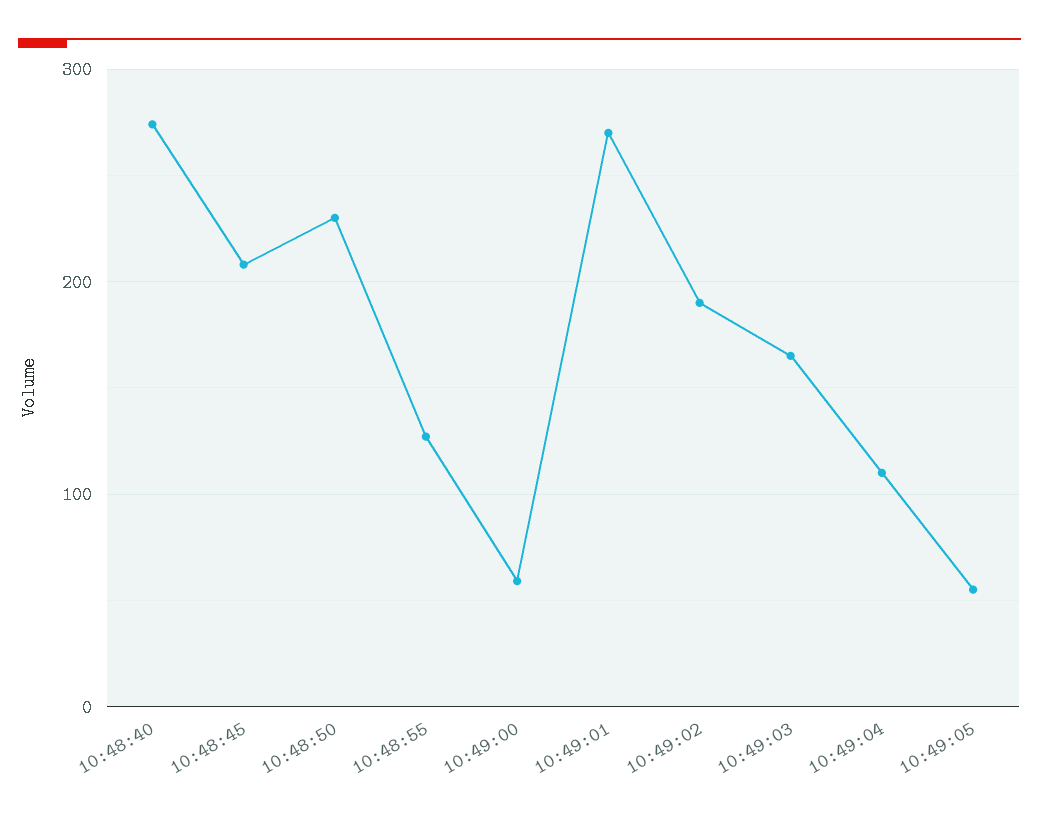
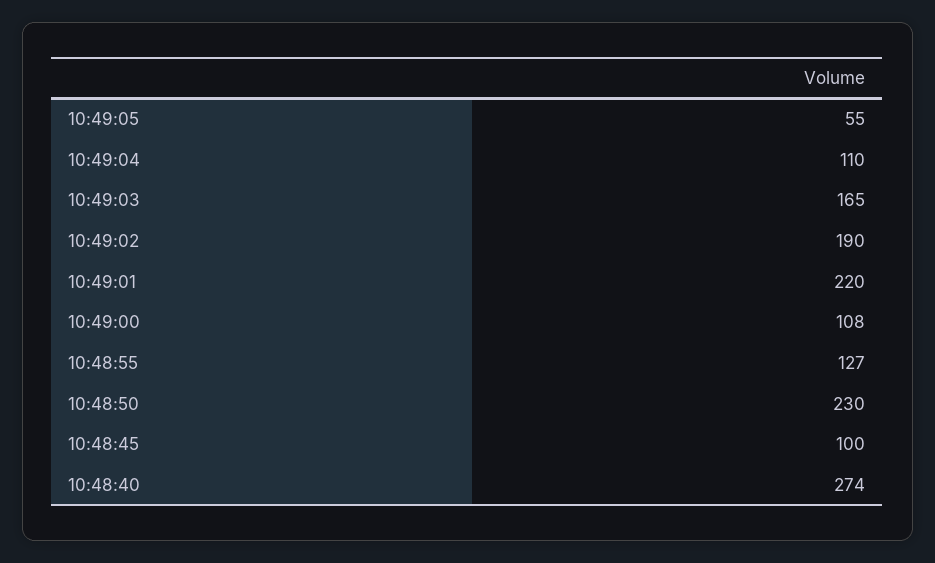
10:48:45: 210 -> 100
10:49:00: 60 -> 108
10:49:01: 270 -> 220

